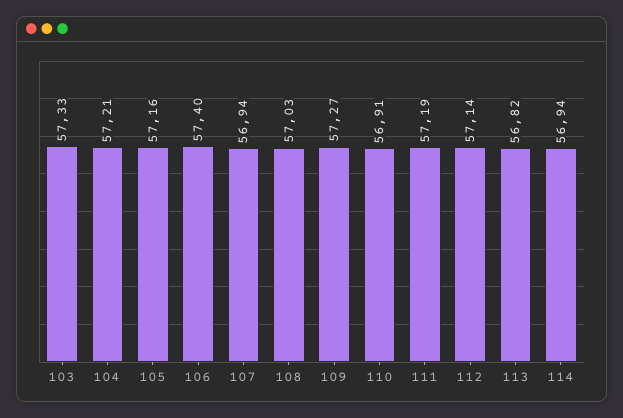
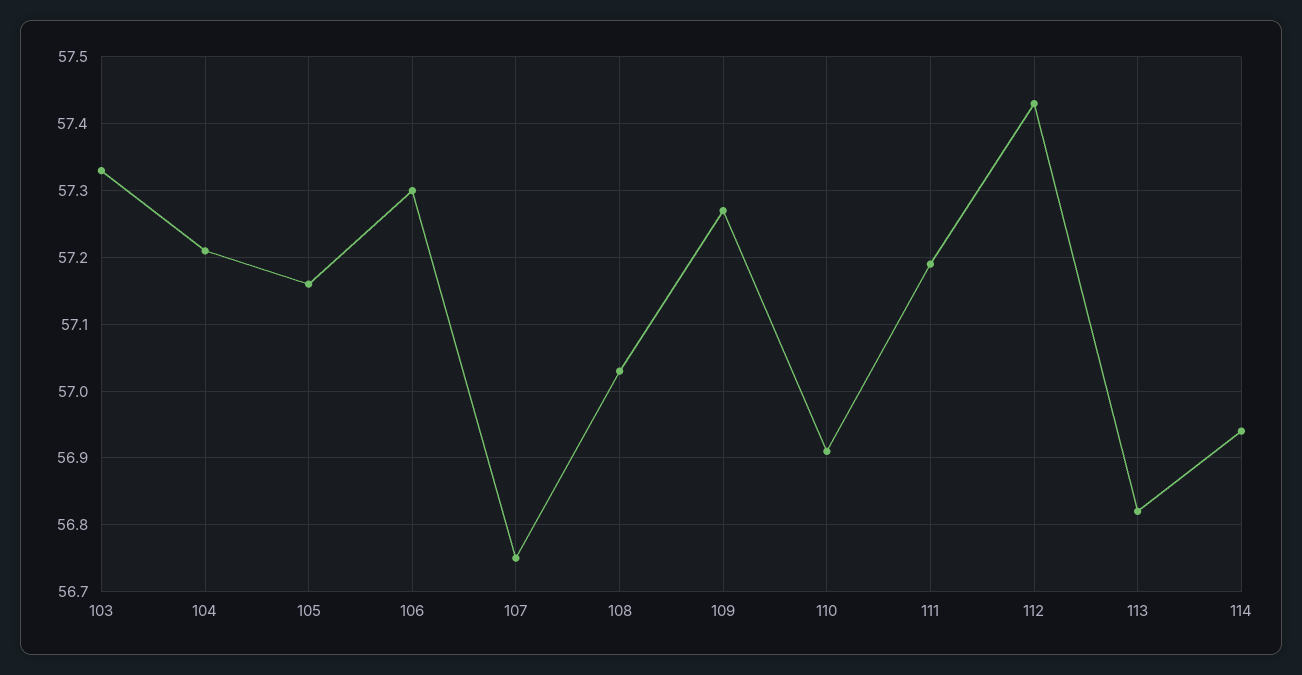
106: 57.4 -> 57.3
107: 56.94 -> 56.75
112: 57.14 -> 57.43

